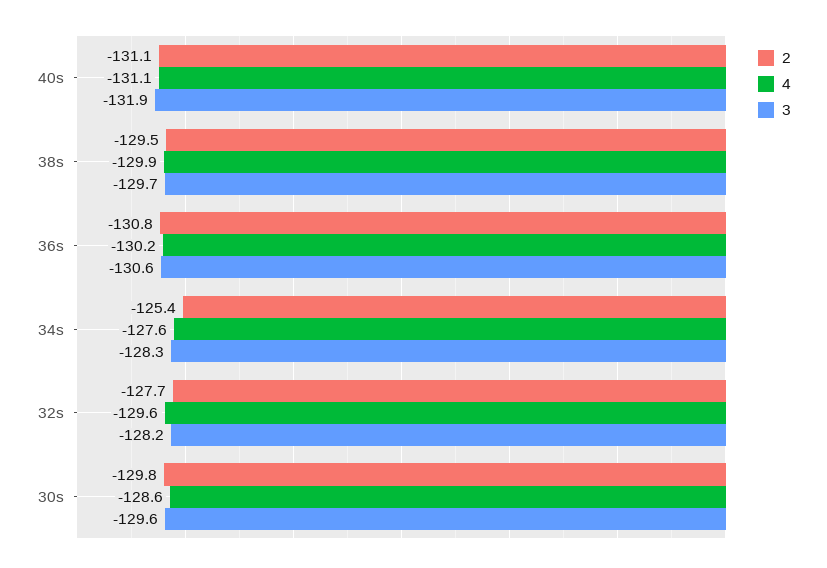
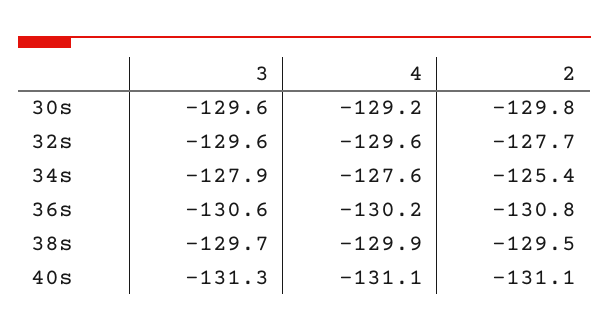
3, 40s: -131.9 -> -131.3
3, 34s: -128.3 -> -127.9
3, 32s: -128.2 -> -129.6
4, 30s: -128.6 -> -129.2

